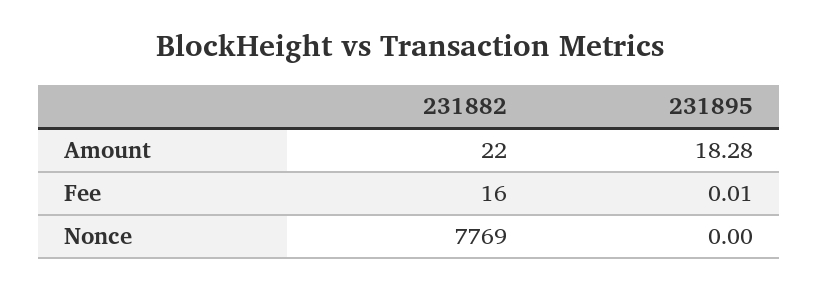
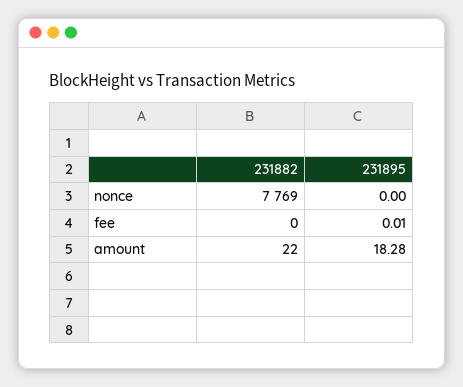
231882, Fee: 16 -> 0

